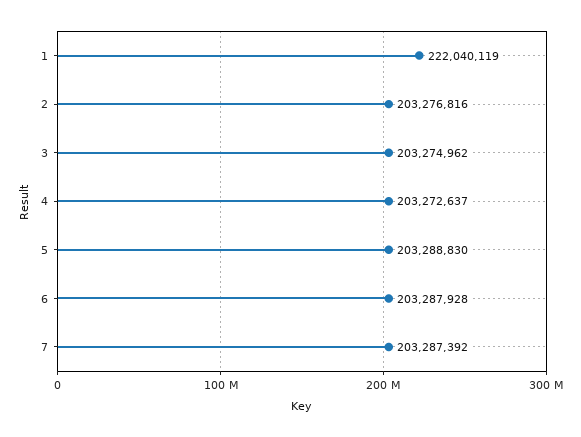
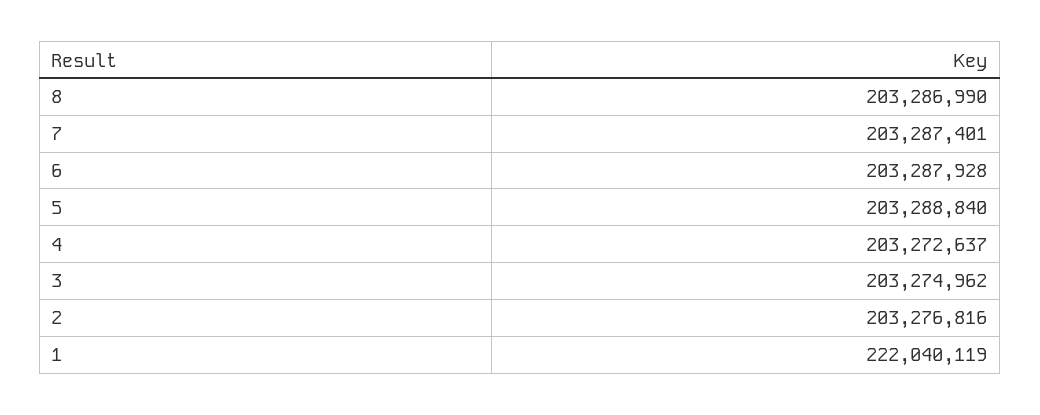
5: 203288830 -> 203288840
7: 203287392 -> 203287401
8: none -> 203286990

